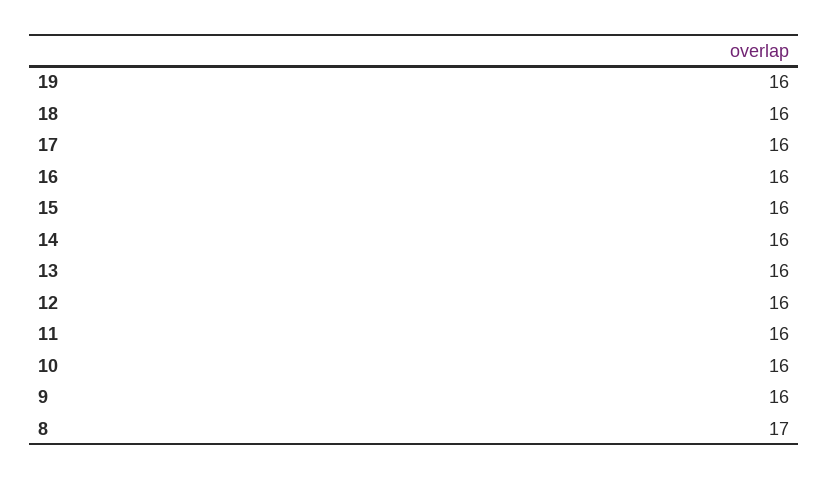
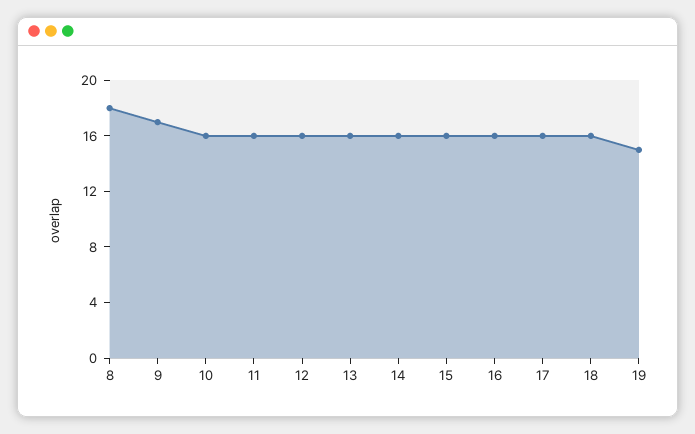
19: 16 -> 15
9: 16 -> 17
8: 17 -> 18

